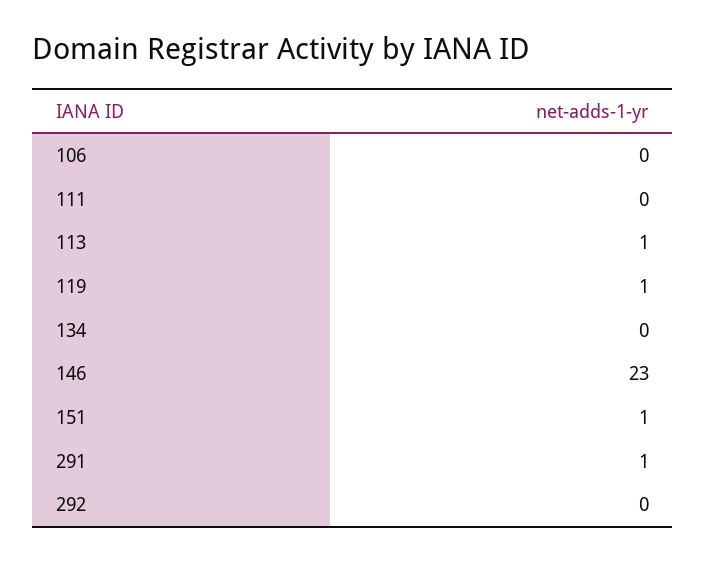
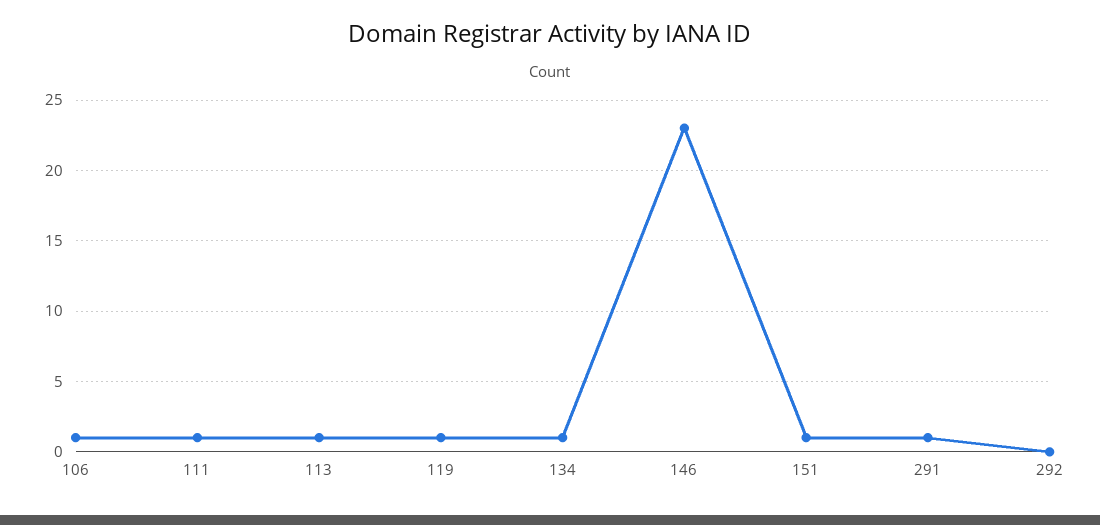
106: 0 -> 1
111: 0 -> 1
134: 0 -> 1

